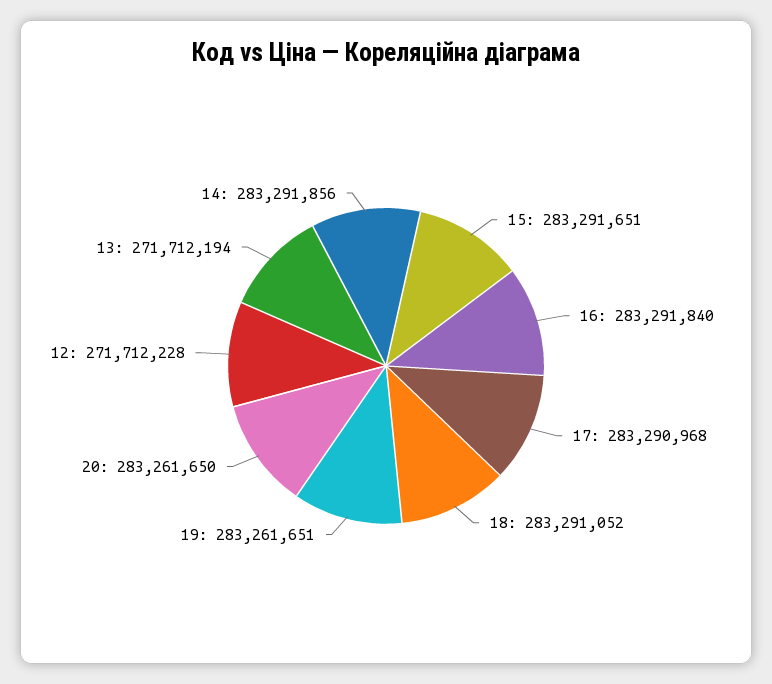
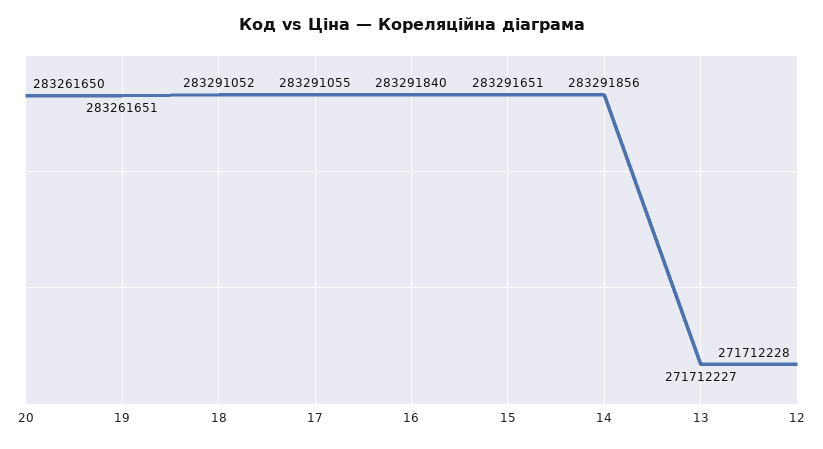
17: 283290968 -> 283291055
13: 271712194 -> 271712227

